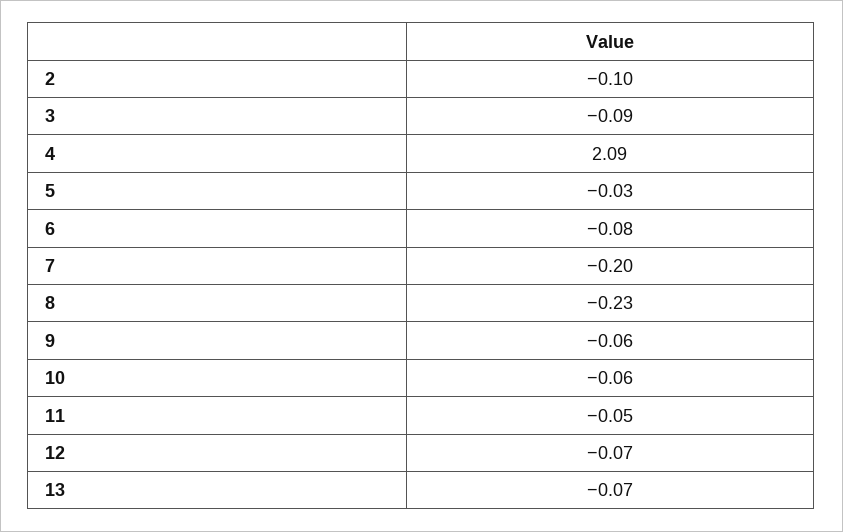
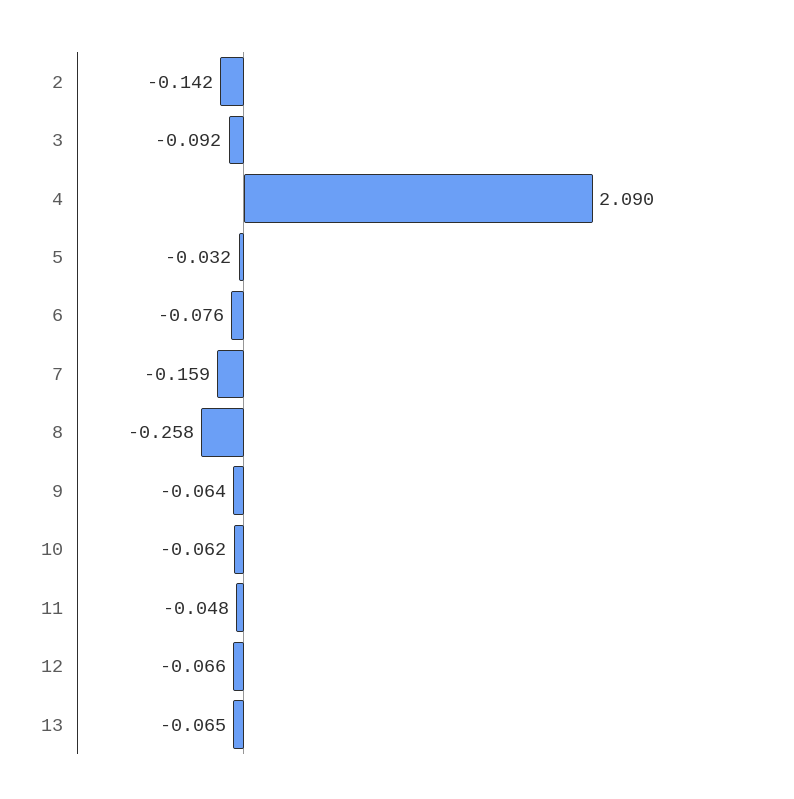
2: -0.1 -> -0.142
7: -0.2 -> -0.159
8: -0.23 -> -0.258

